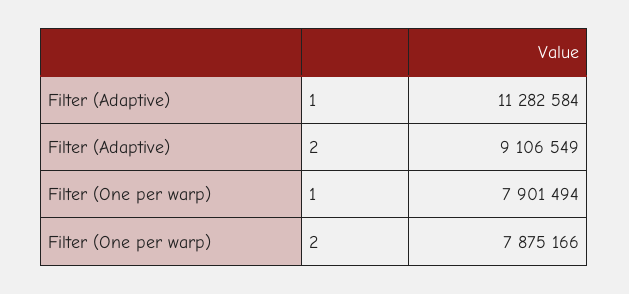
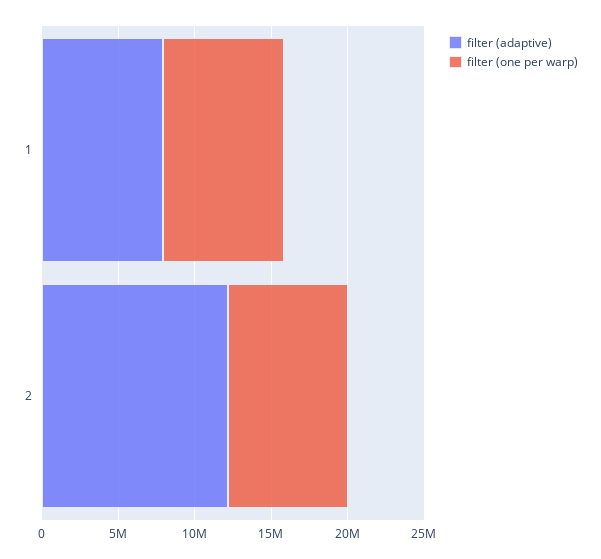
Filter (Adaptive), 1: 11282584 -> 8000000
Filter (Adaptive), 2: 9106549 -> 12000000

